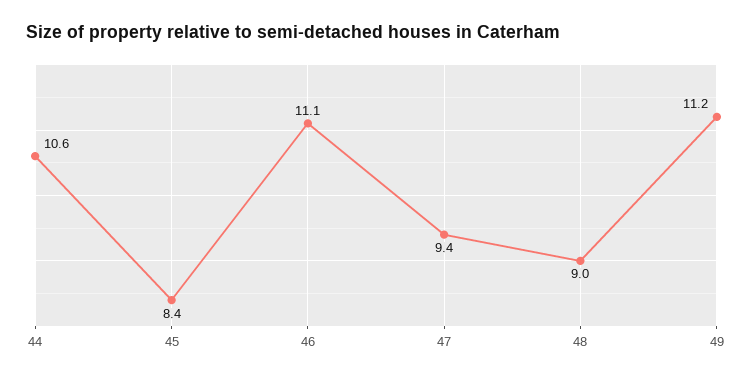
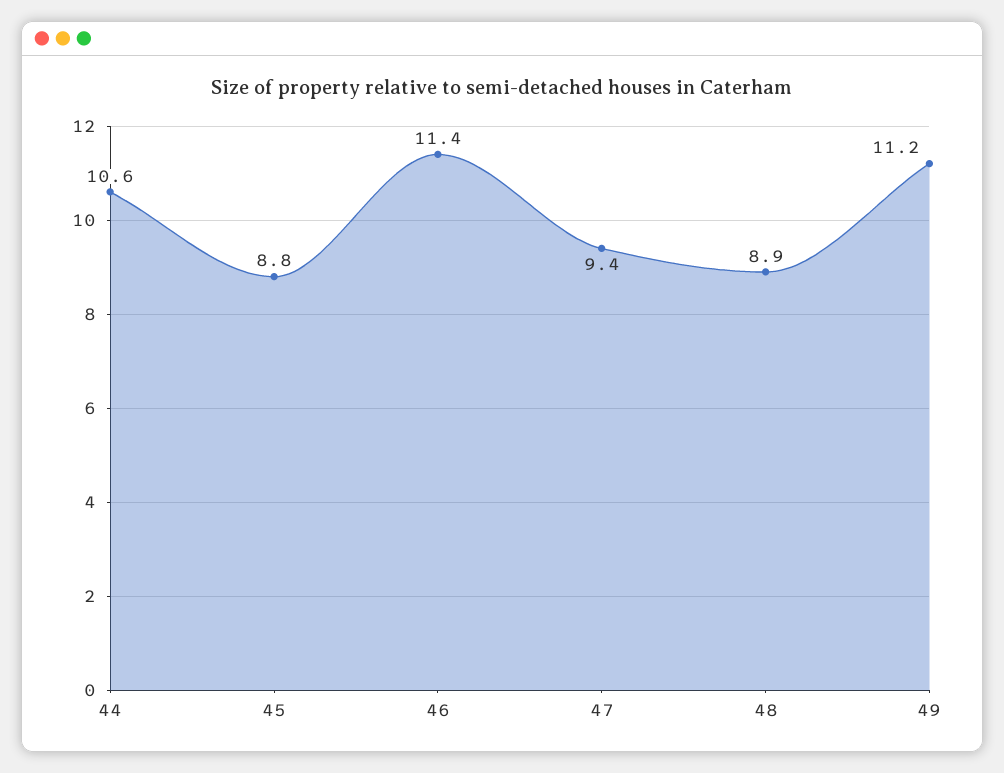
45: 8.4 -> 8.8
46: 11.1 -> 11.4
48: 9 -> 8.9

